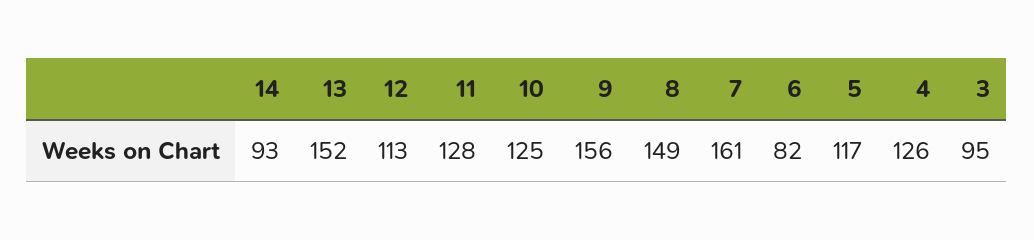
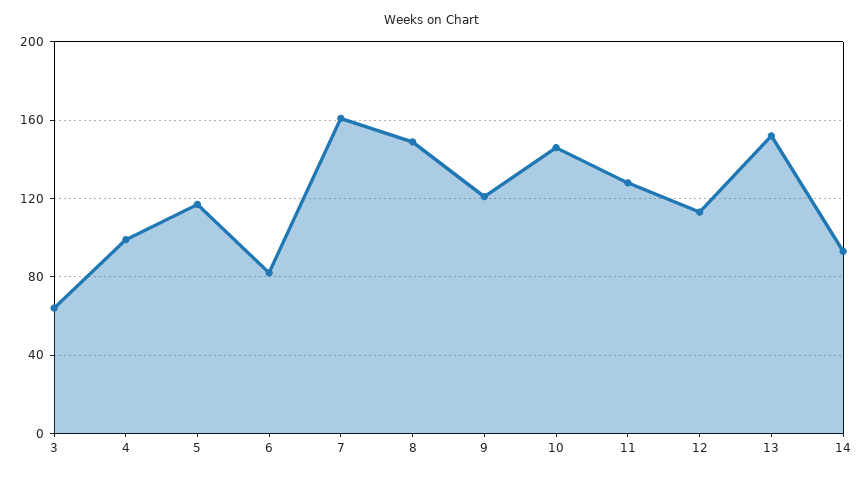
10: 125 -> 145
9: 156 -> 120
4: 126 -> 100
3: 95 -> 65

